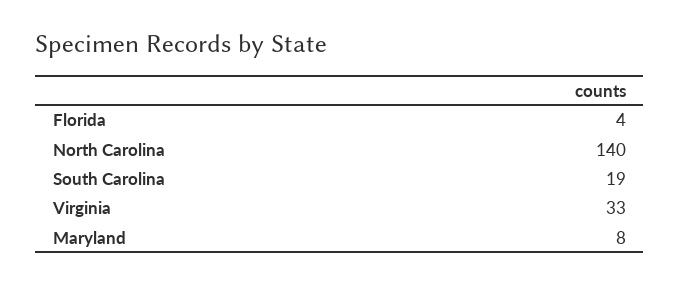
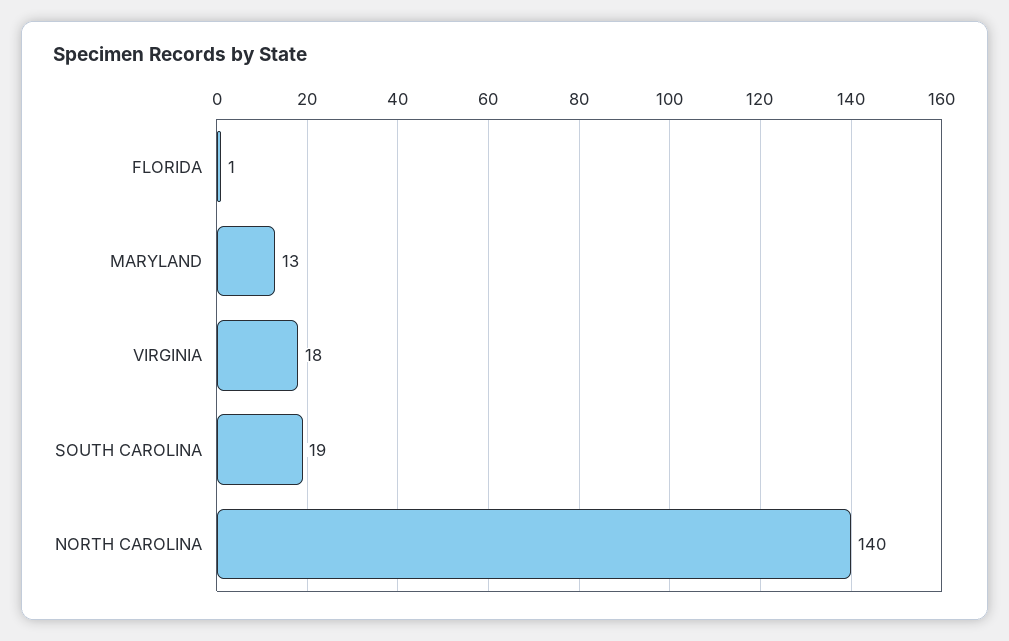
Florida: 4 -> 1
Virginia: 33 -> 18
Maryland: 8 -> 13

